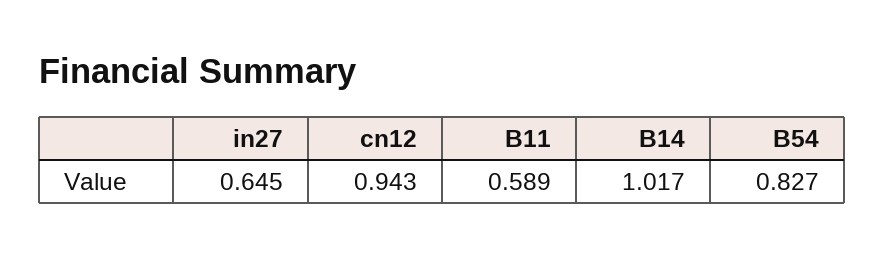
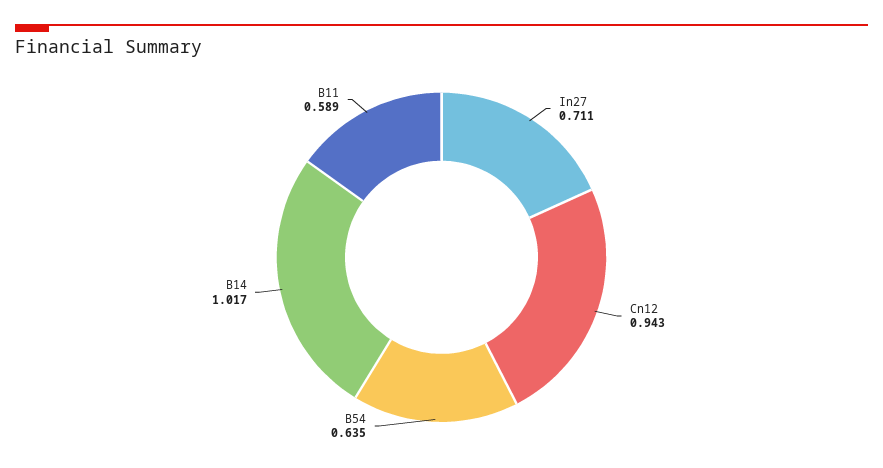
in27: 0.645 -> 0.711
B54: 0.827 -> 0.635

